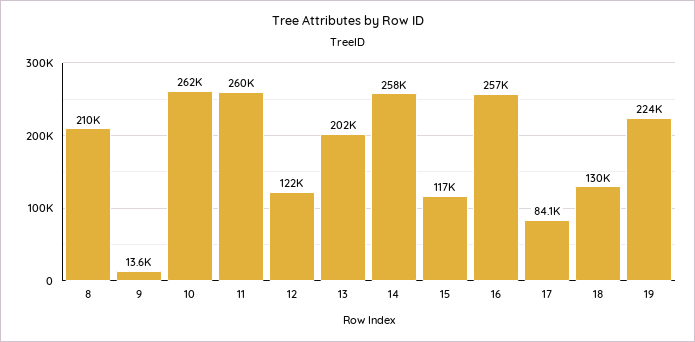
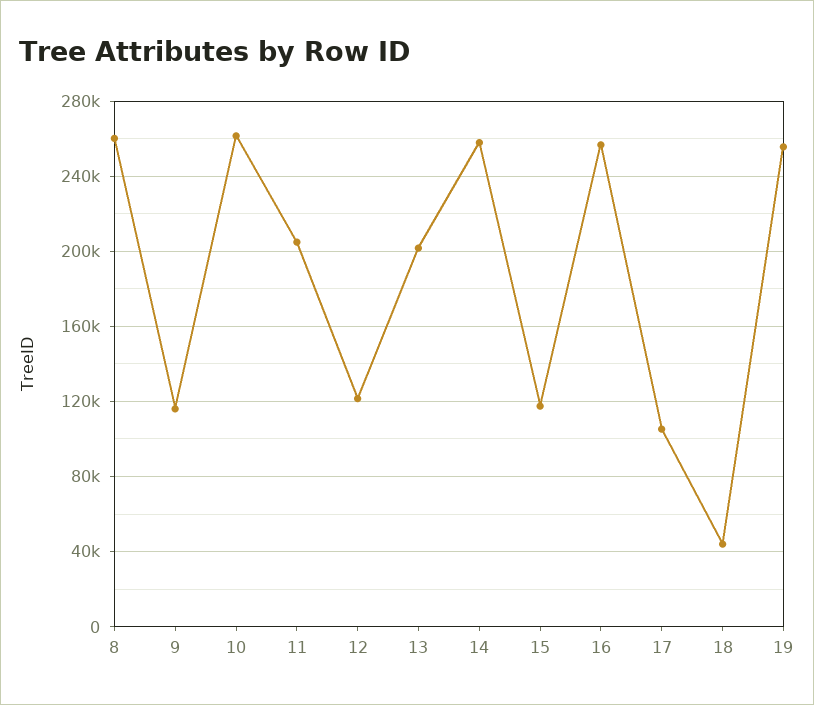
8: 210000 -> 260000
9: 13600 -> 115000
11: 260000 -> 205000
17: 84100 -> 105000
18: 130000 -> 45000
19: 224000 -> 255000

